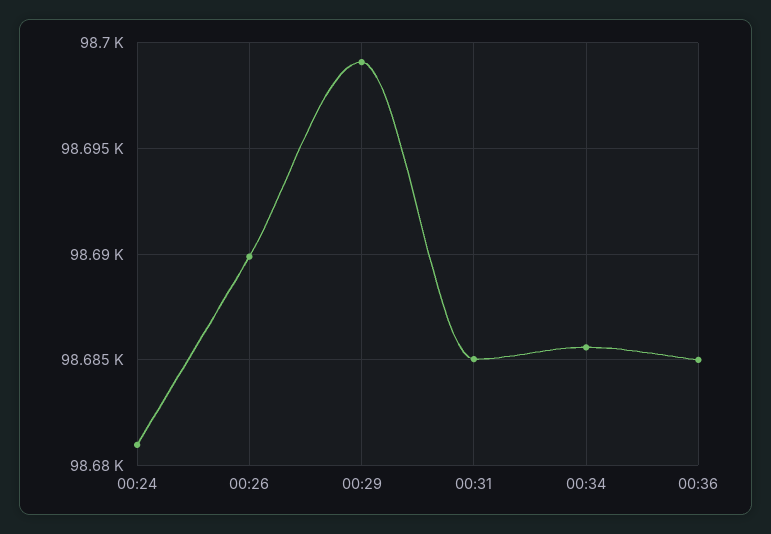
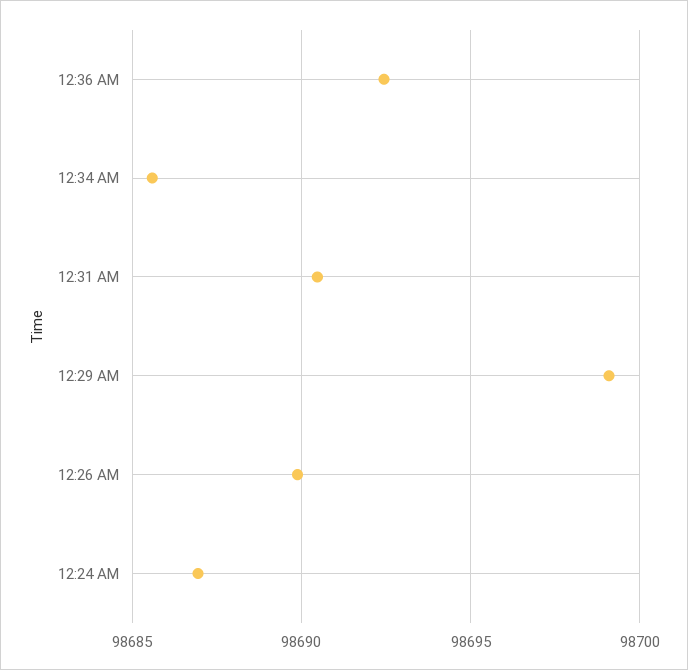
00:24: 98681 -> 98687
00:31: 98685 -> 98690.5
00:36: 98685 -> 98692.5

